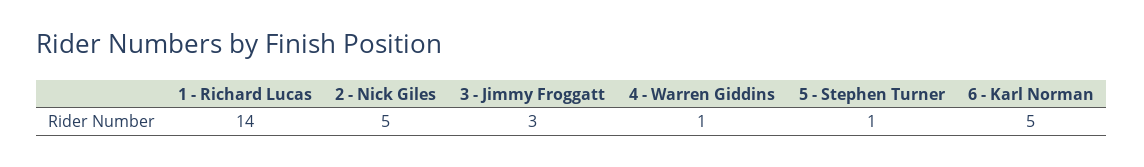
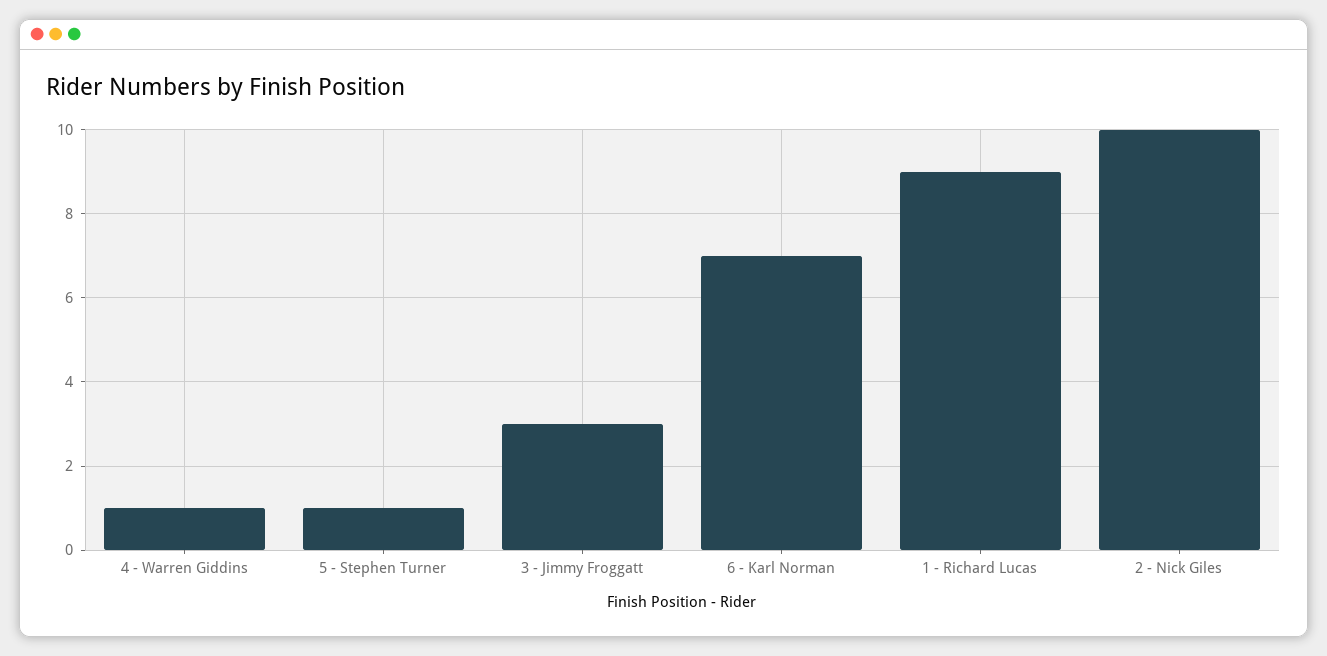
1 - Richard Lucas: 14 -> 9
2 - Nick Giles: 5 -> 10
6 - Karl Norman: 5 -> 7

